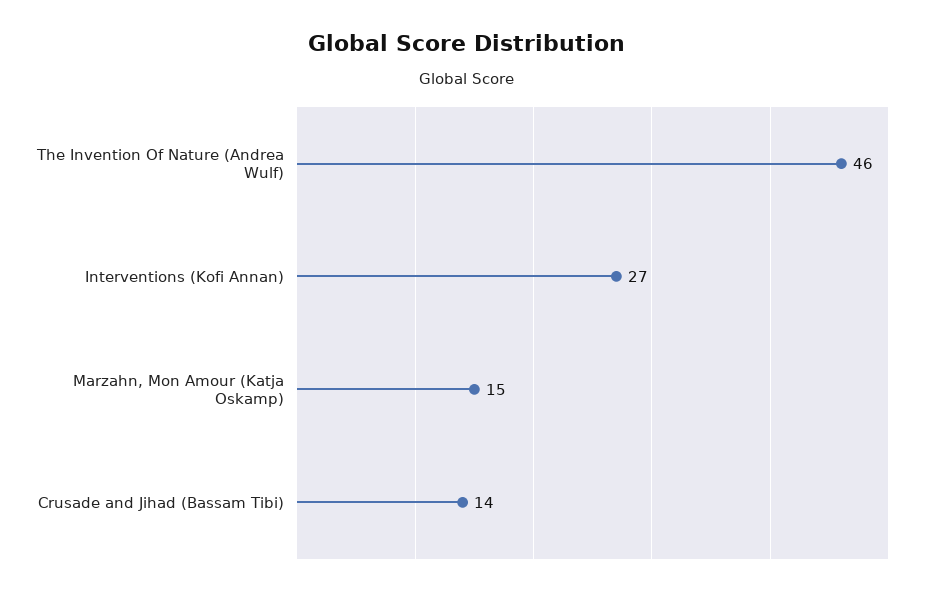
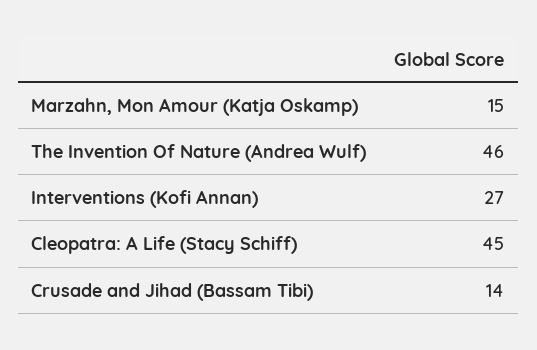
Cleopatra: A Life (Stacy Schiff): none -> 45

